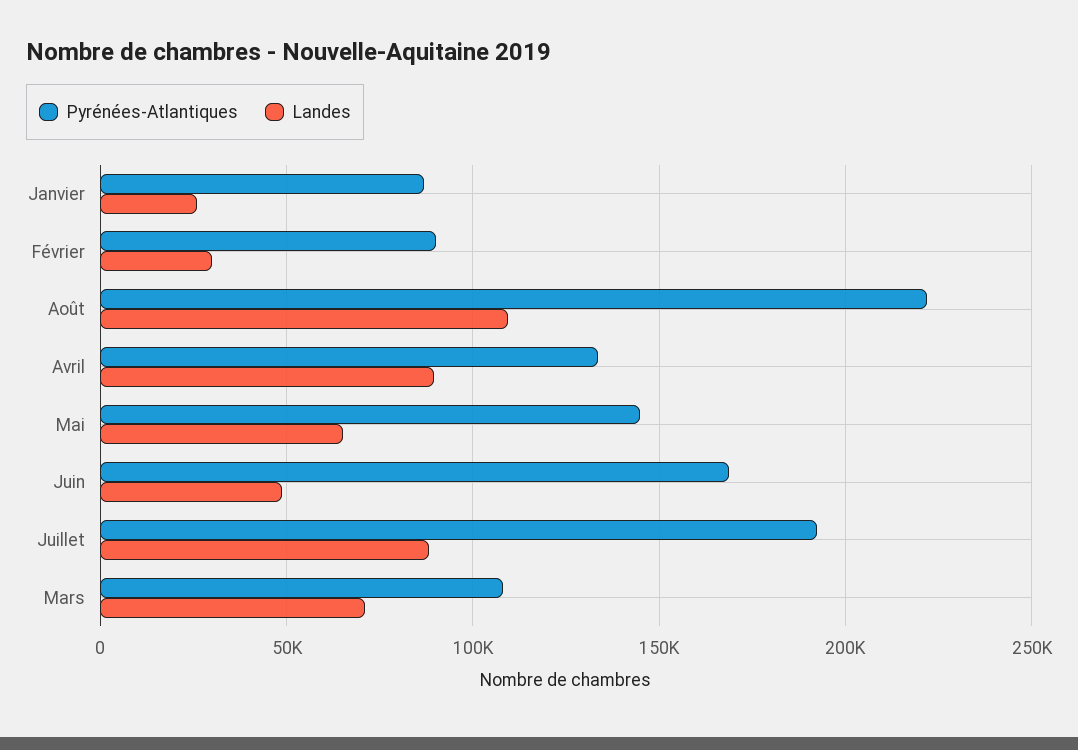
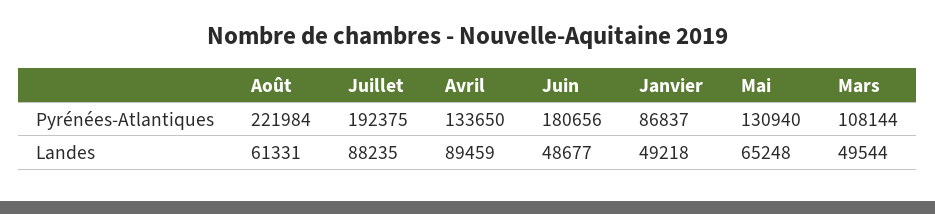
Landes, Janvier: 25000 -> 49218
Pyrénées-Atlantiques, Février: 90000 -> none
Landes, Février: 30000 -> none
Landes, Août: 110000 -> 61331
Pyrénées-Atlantiques, Mai: 145000 -> 130940
Pyrénées-Atlantiques, Juin: 170000 -> 180656
Landes, Mars: 70000 -> 49544

